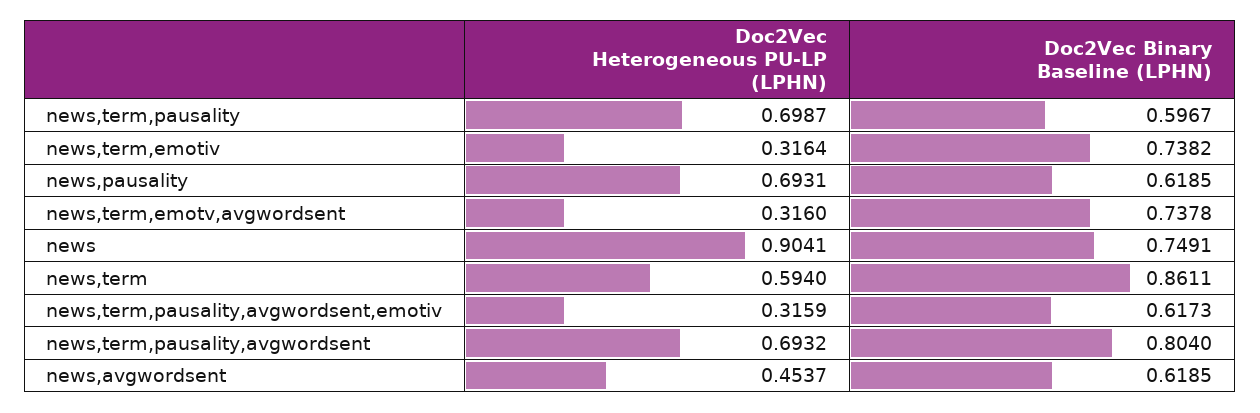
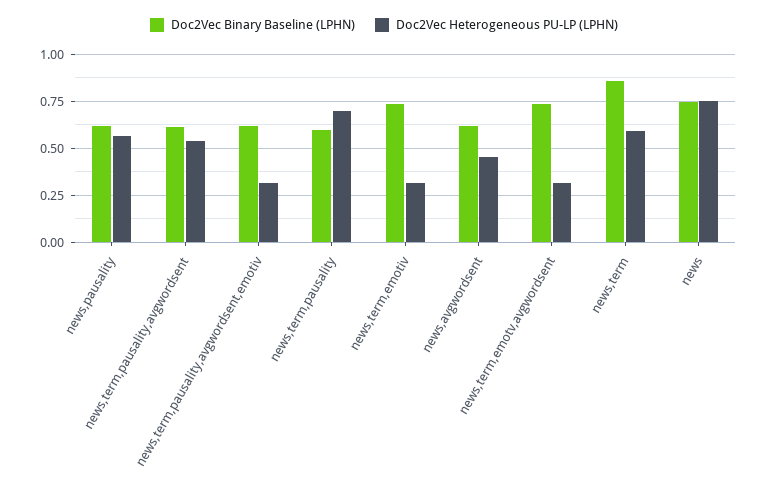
Doc2Vec Heterogeneous PU-LP (LPHN), news,pausality: 0.6931 -> 0.55
Doc2Vec Heterogeneous PU-LP (LPHN), news: 0.9041 -> 0.75
Doc2Vec Heterogeneous PU-LP (LPHN), news,term,pausality,avgwordsent: 0.6932 -> 0.55
Doc2Vec Binary Baseline (LPHN), news,term,pausality,avgwordsent: 0.804 -> 0.6

